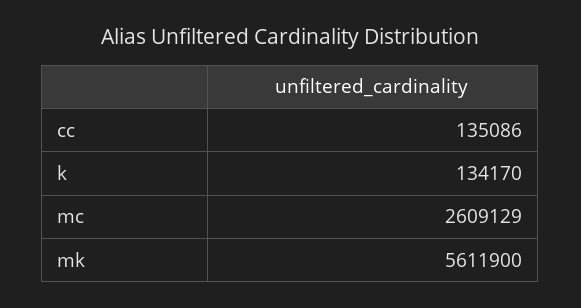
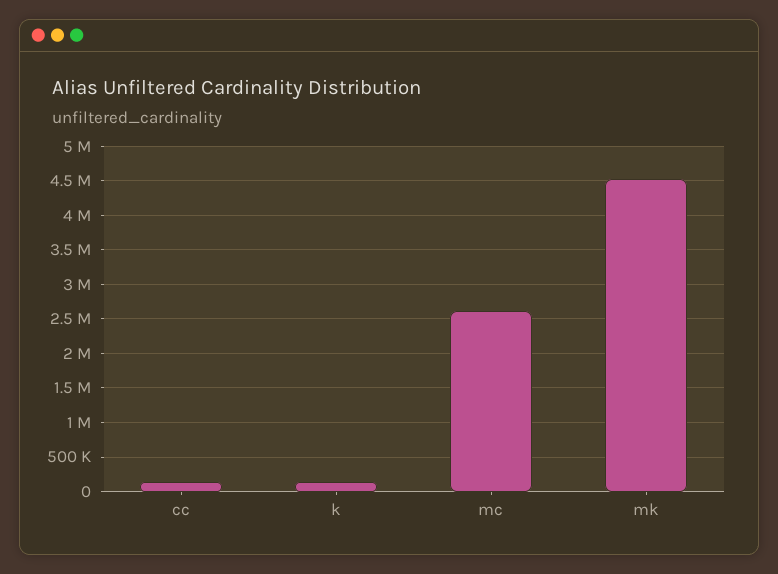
mk: 5611900 -> 4500000

